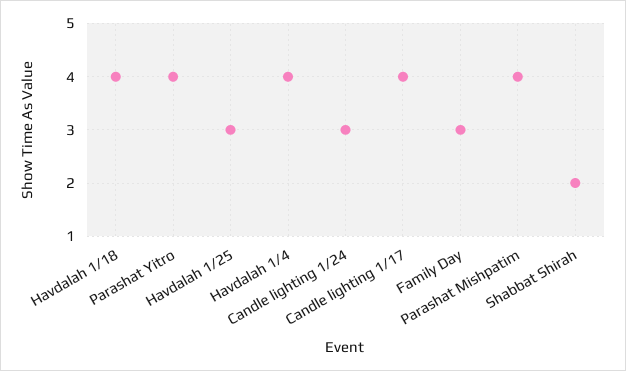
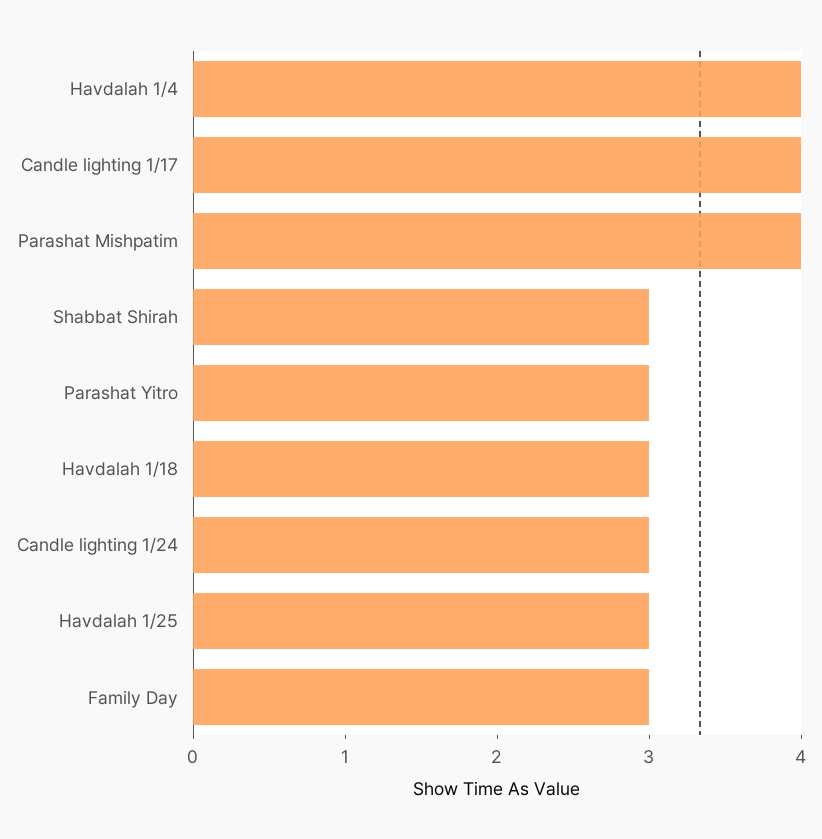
Havdalah 1/18: 4 -> 3
Parashat Yitro: 4 -> 3
Shabbat Shirah: 2 -> 3

